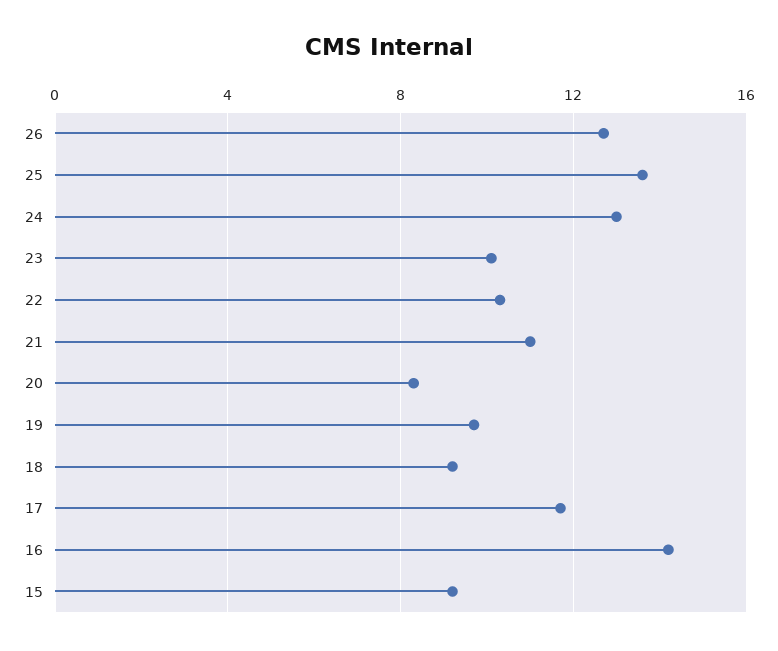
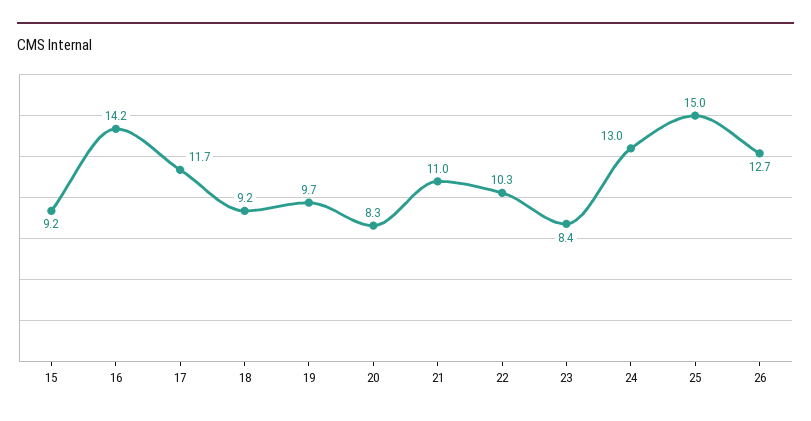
25: 13.5 -> 15
23: 10 -> 8.4

